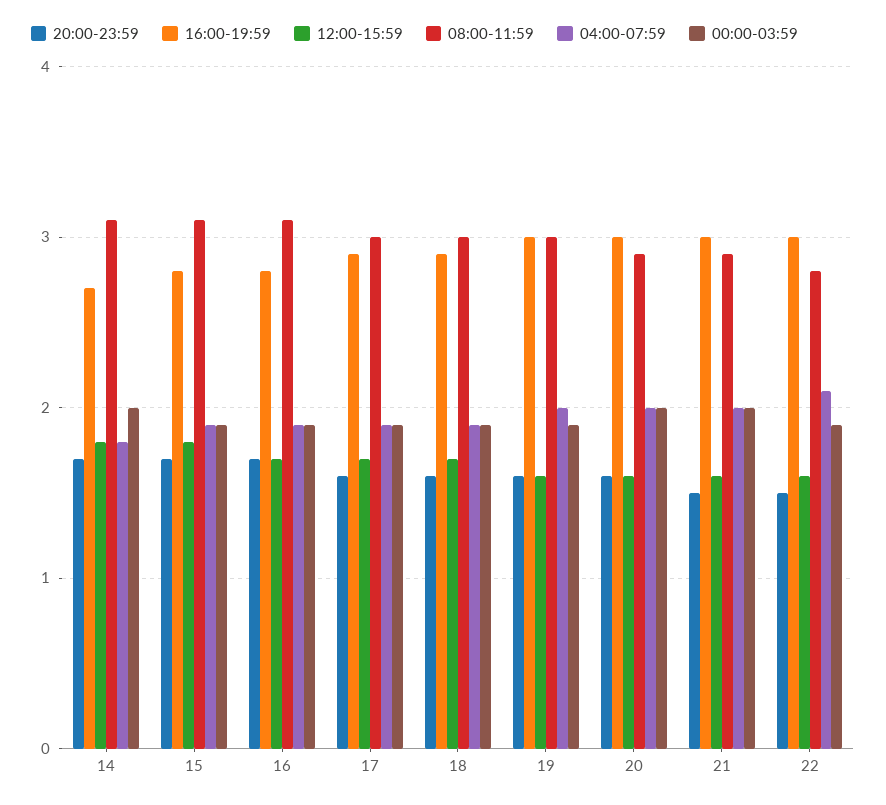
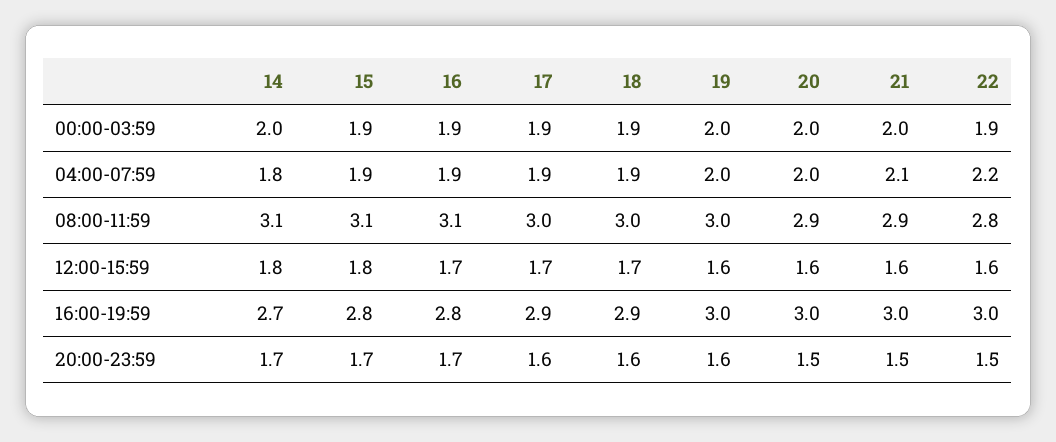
00:00-03:59, 19: 1.9 -> 2
20:00-23:59, 20: 1.6 -> 1.5
04:00-07:59, 21: 2 -> 2.1
04:00-07:59, 22: 2.1 -> 2.2

